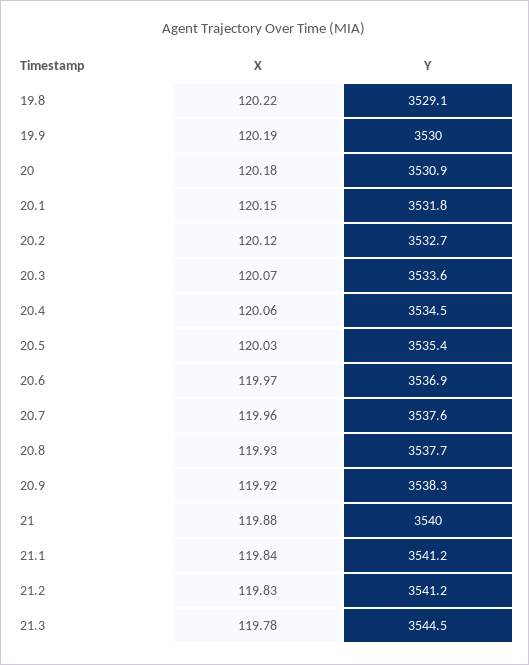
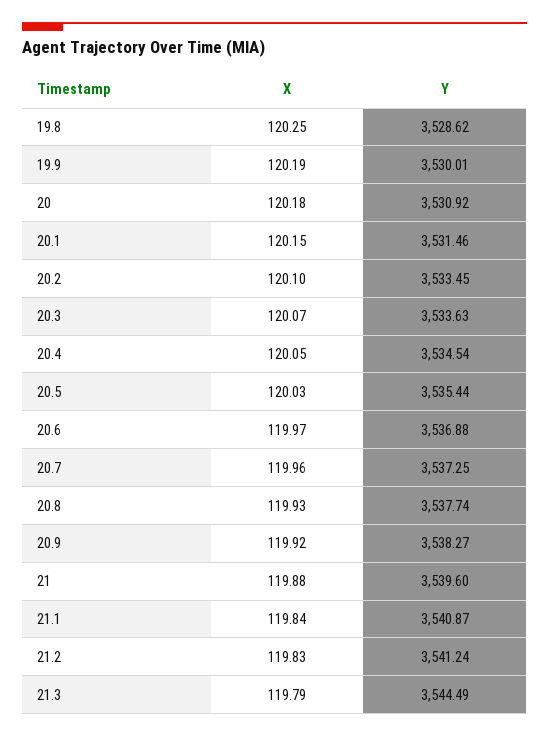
X, 19.8: 120.22 -> 120.25
Y, 19.8: 3529.1 -> 3528.62
Y, 20.1: 3531.8 -> 3531.46
X, 20.2: 120.12 -> 120.1
Y, 20.2: 3532.7 -> 3533.45
X, 20.4: 120.06 -> 120.05
Y, 20.7: 3537.6 -> 3537.25
Y, 21: 3540 -> 3539.6
Y, 21.1: 3541.2 -> 3540.87
X, 21.3: 119.78 -> 119.79

